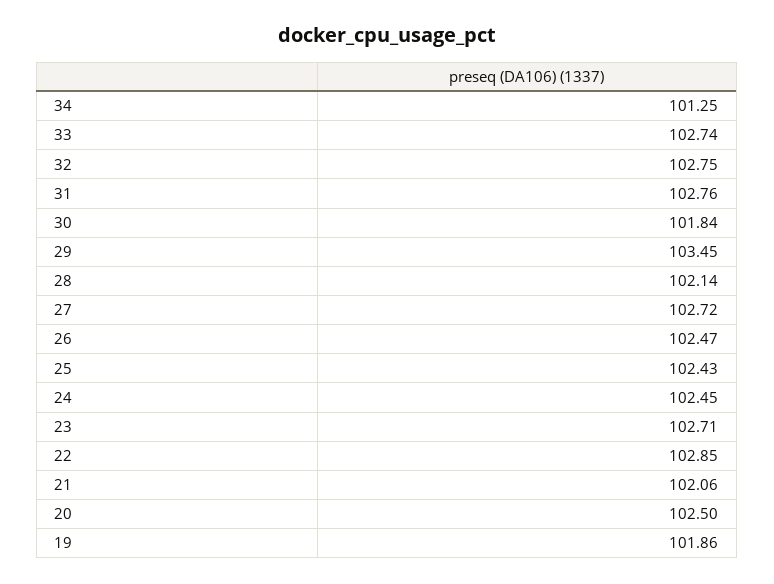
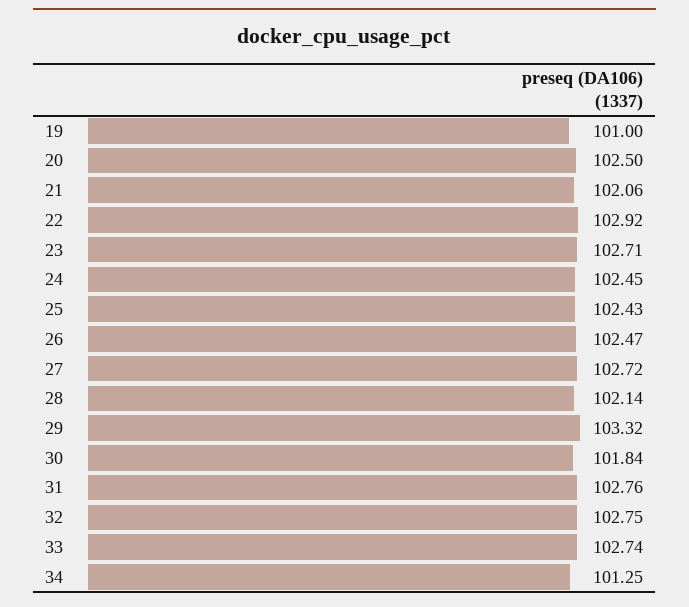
29: 103.45 -> 103.32
22: 102.85 -> 102.92
19: 101.86 -> 101

